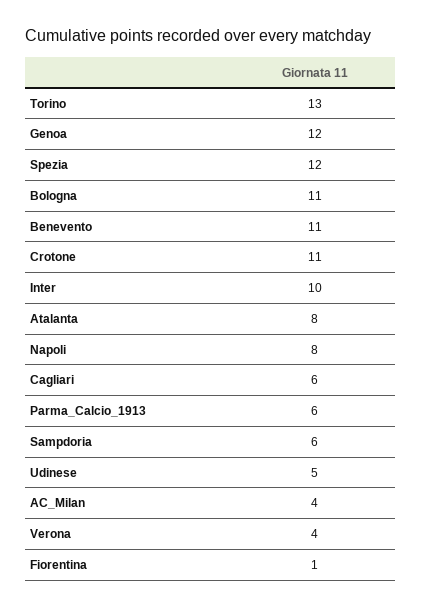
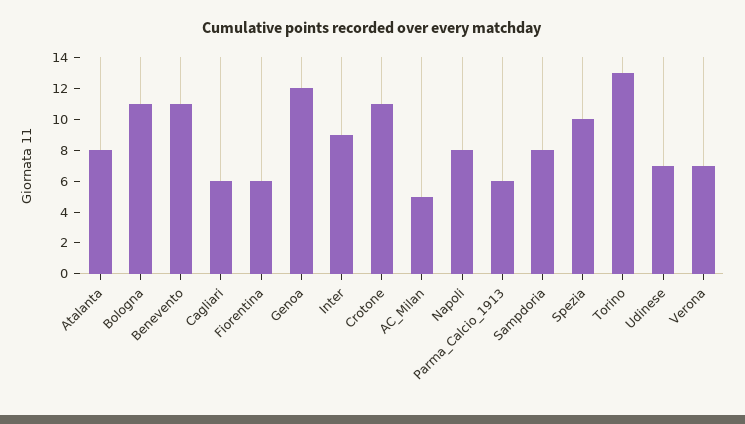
Spezia: 12 -> 10
Inter: 10 -> 9
Sampdoria: 6 -> 8
Udinese: 5 -> 7
AC_Milan: 4 -> 5
Verona: 4 -> 7
Fiorentina: 1 -> 6

